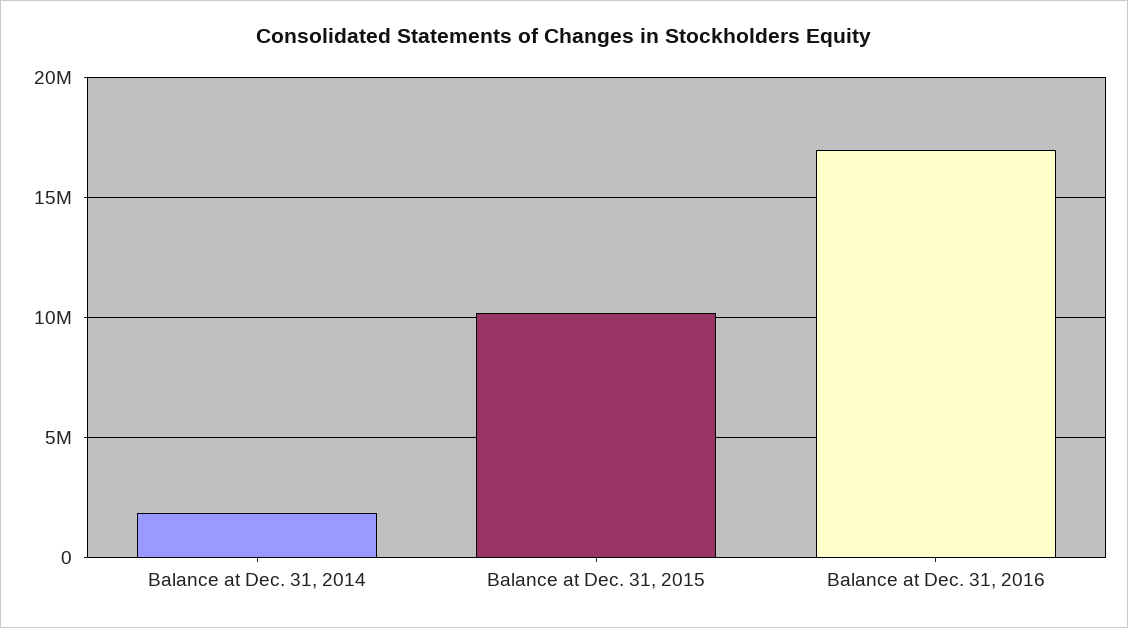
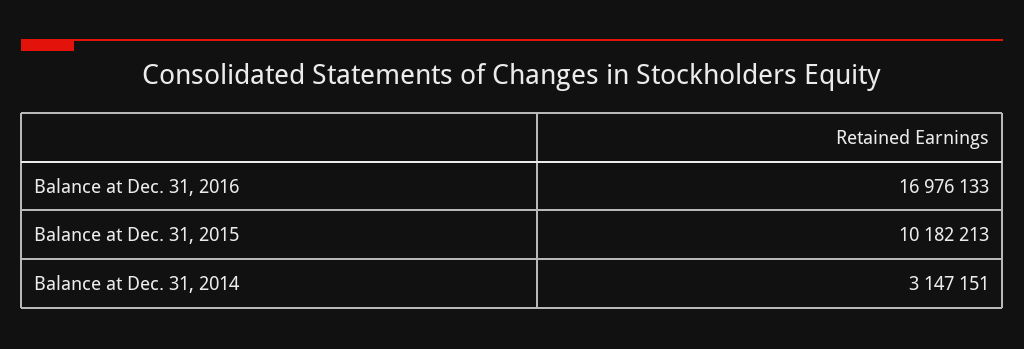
Balance at Dec. 31, 2014: 2000000 -> 3147151

